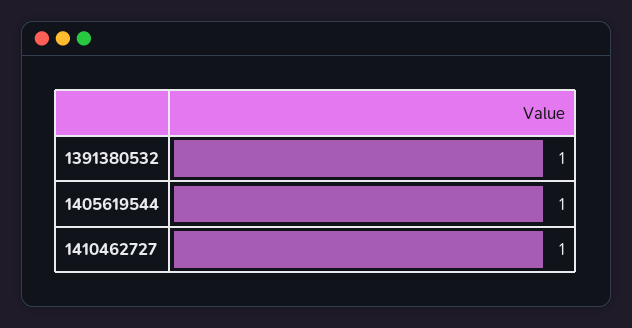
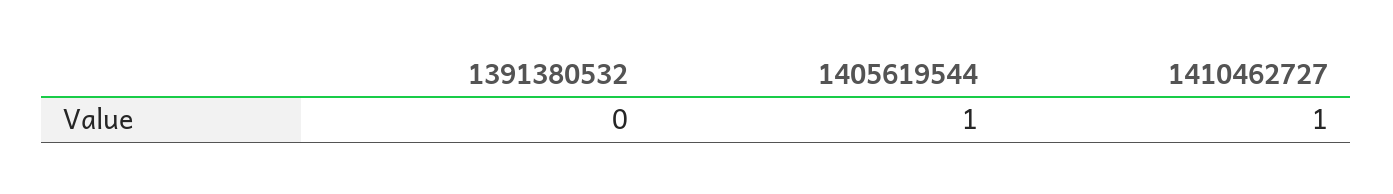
1391380532: 1 -> 0

